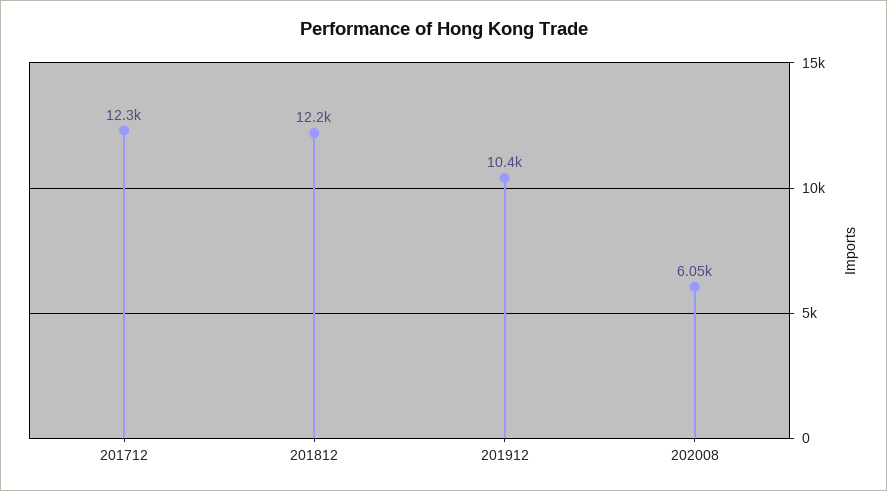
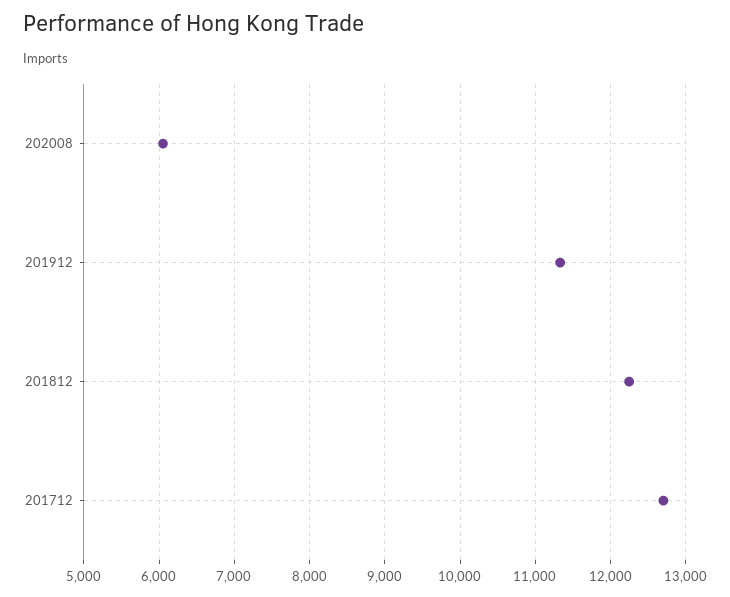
201712: 12300 -> 12700
201912: 10400 -> 11300

